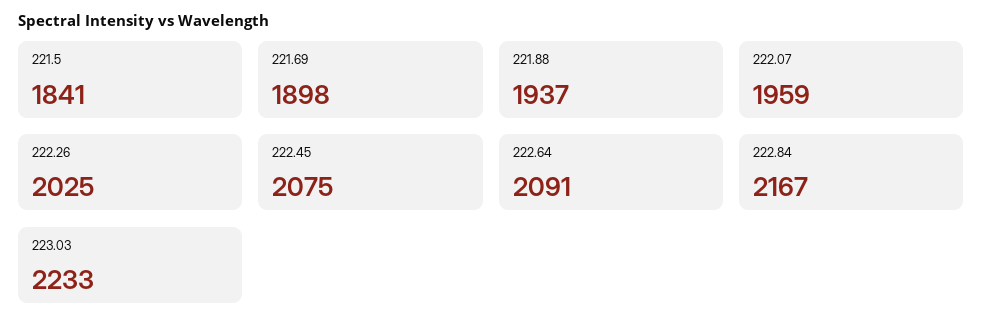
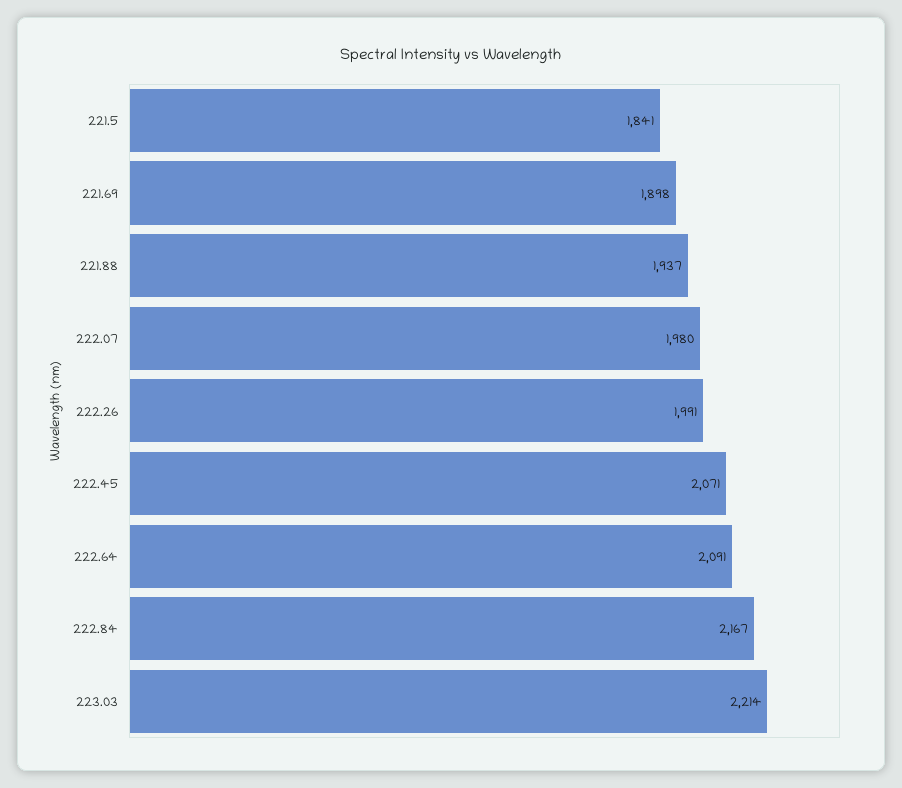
222.07: 1959 -> 1980
222.26: 2025 -> 1991
222.45: 2075 -> 2071
223.03: 2233 -> 2214

